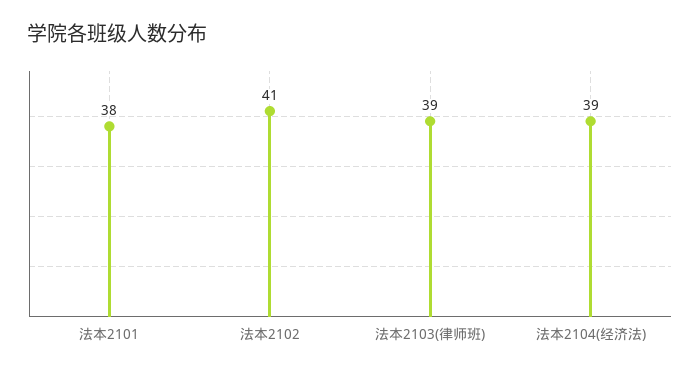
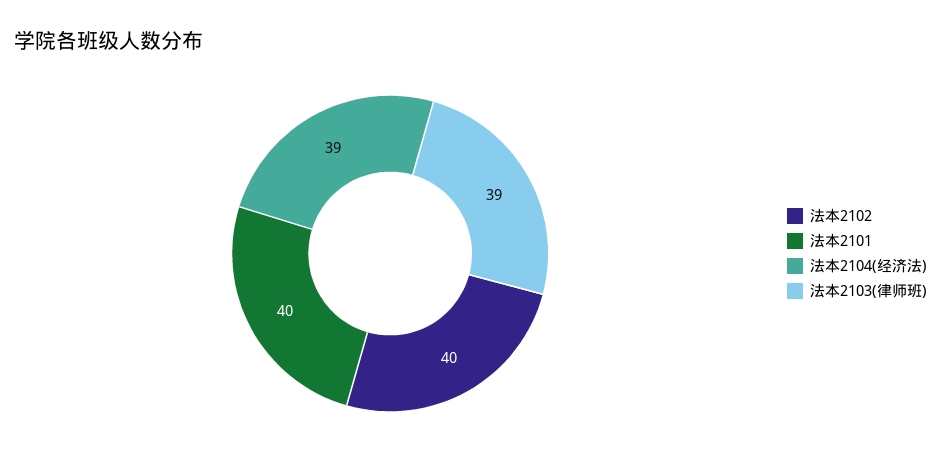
法本2101: 38 -> 40
法本2102: 41 -> 40

